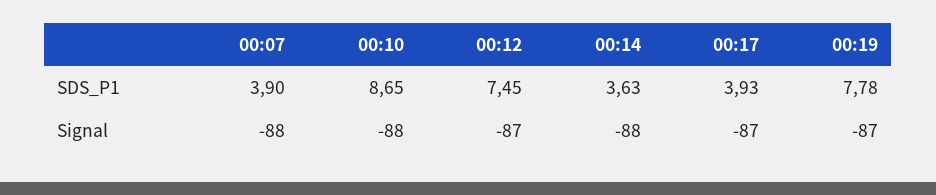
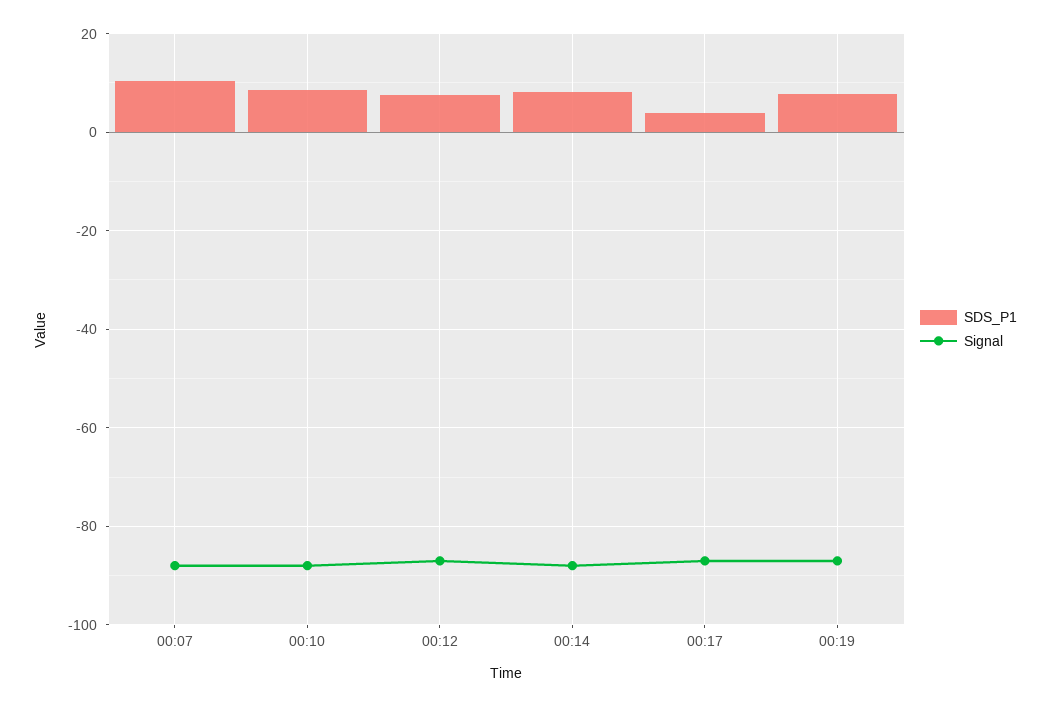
SDS_P1, 00:07: 3.9 -> 10
SDS_P1, 00:14: 3.63 -> 8

